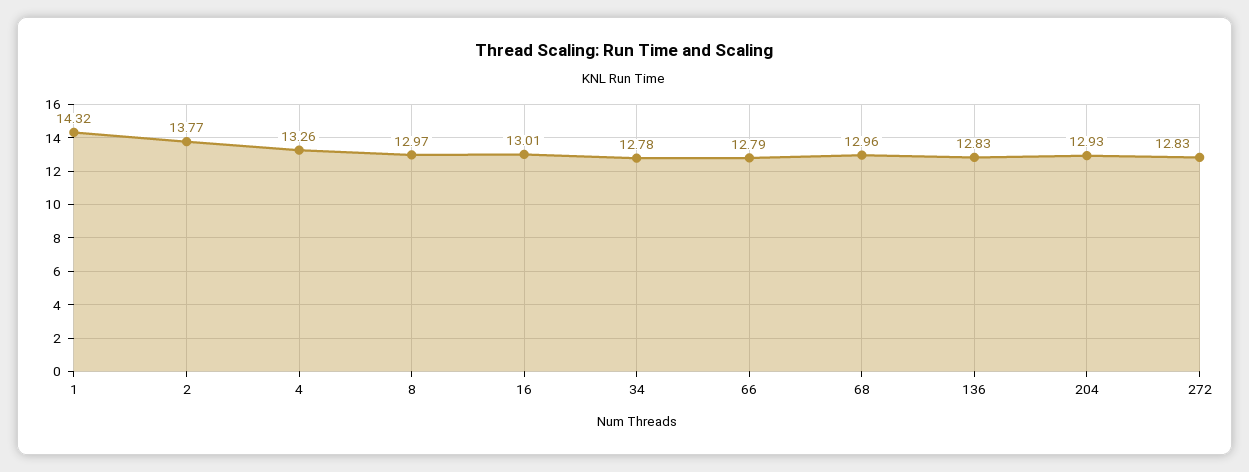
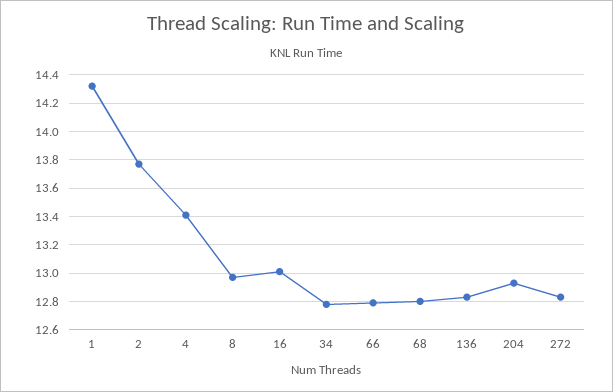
4: 13.26 -> 13.4
68: 12.96 -> 12.8

